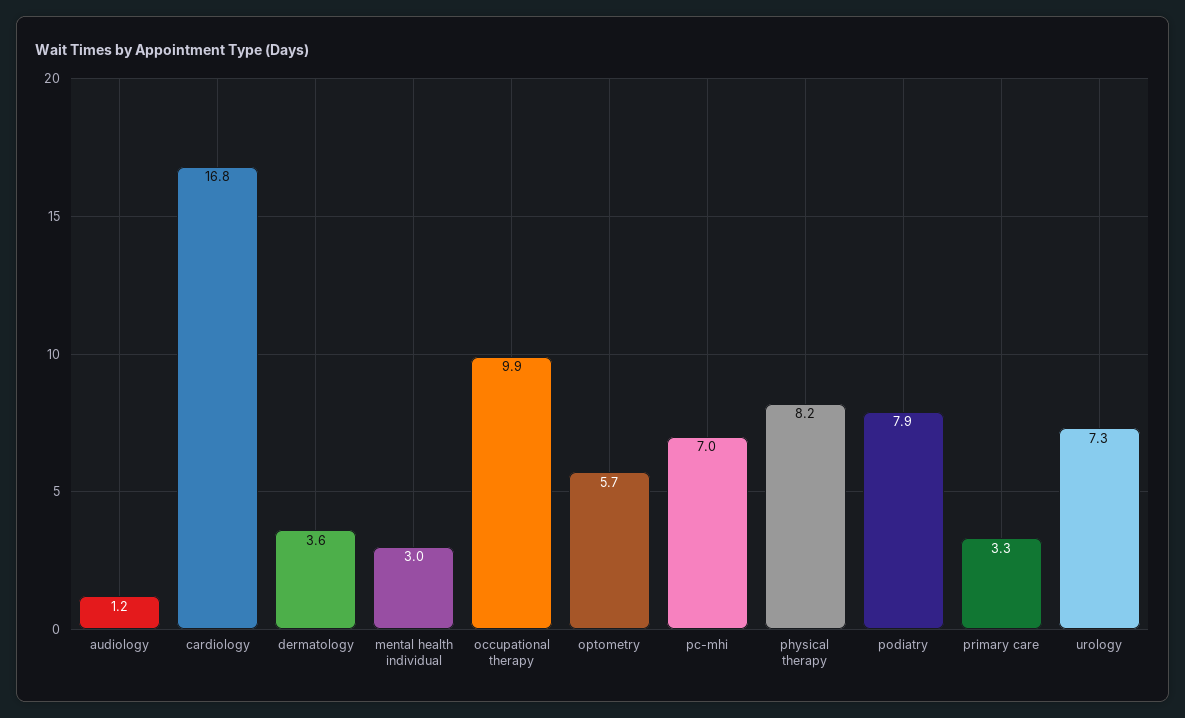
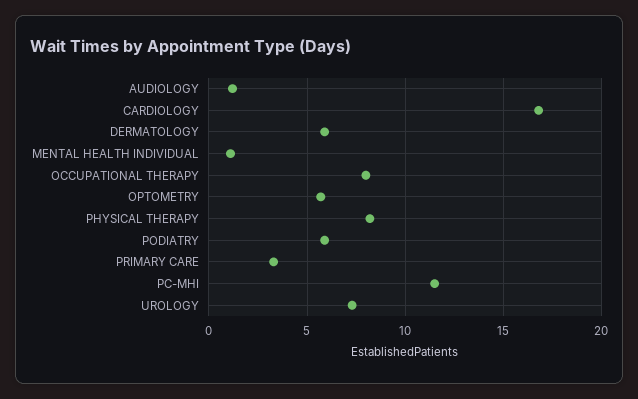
dermatology: 3.6 -> 6
mental health individual: 3 -> 1
occupational therapy: 9.9 -> 8
pc-mhi: 7 -> 11.5
podiatry: 7.9 -> 6

